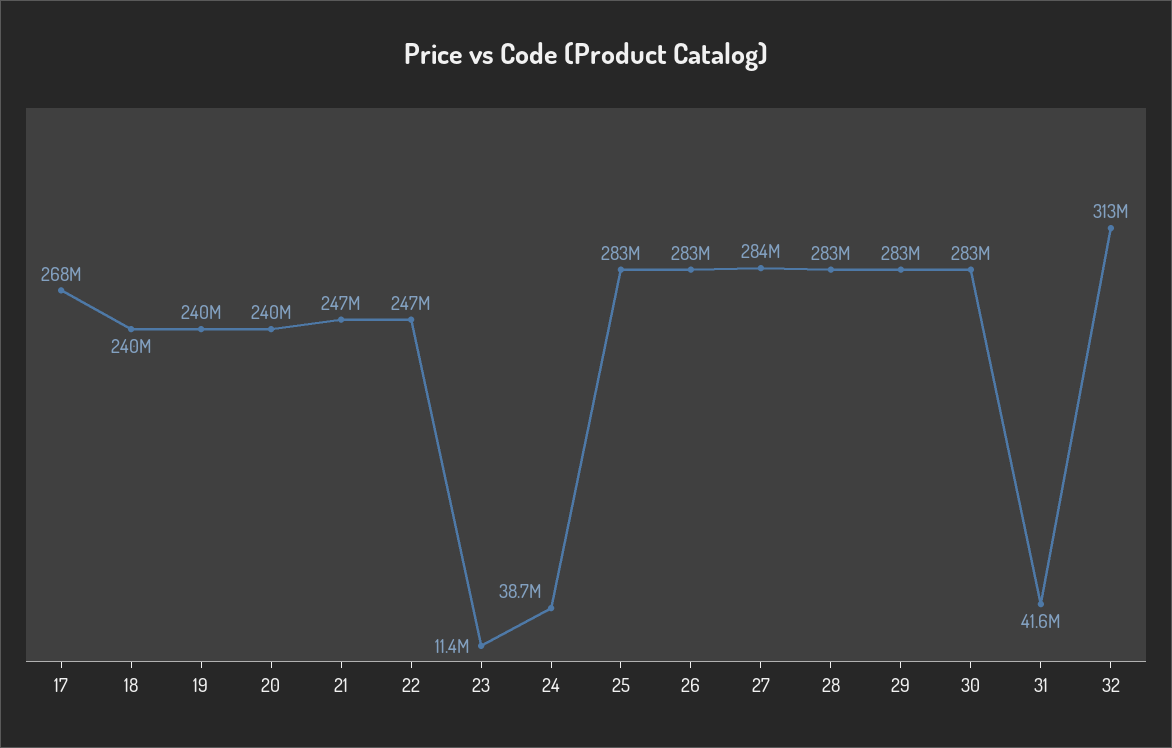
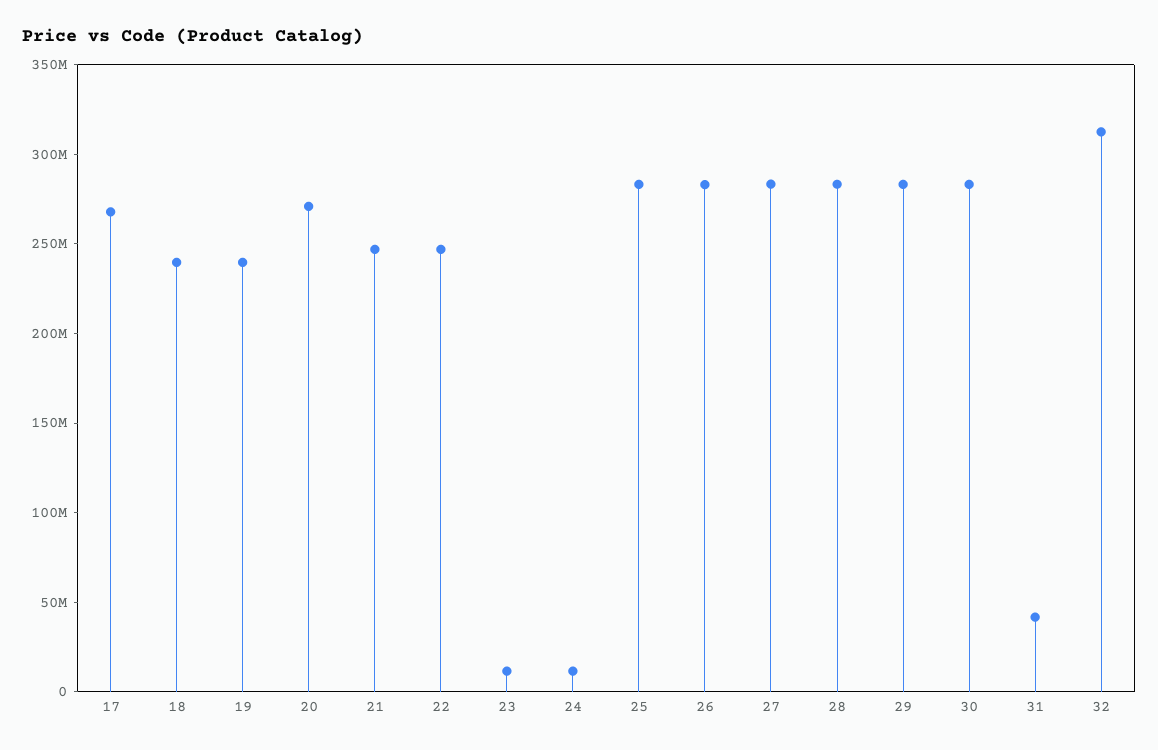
20: 240000000 -> 270000000
24: 38700000 -> 10000000

